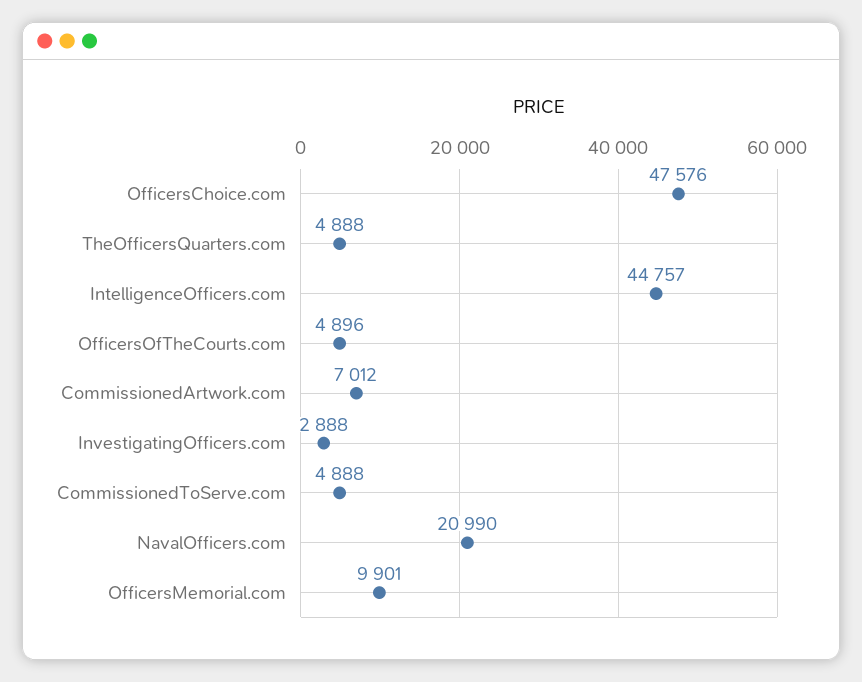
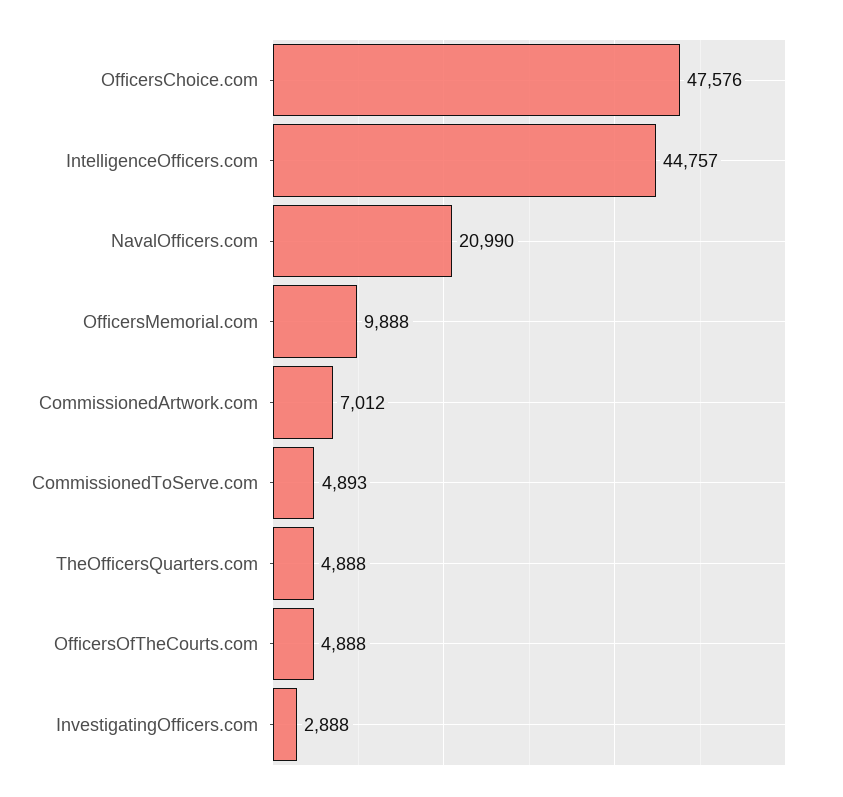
OfficersOfTheCourts.com: 4896 -> 4888
CommissionedToServe.com: 4888 -> 4893
OfficersMemorial.com: 9901 -> 9888

